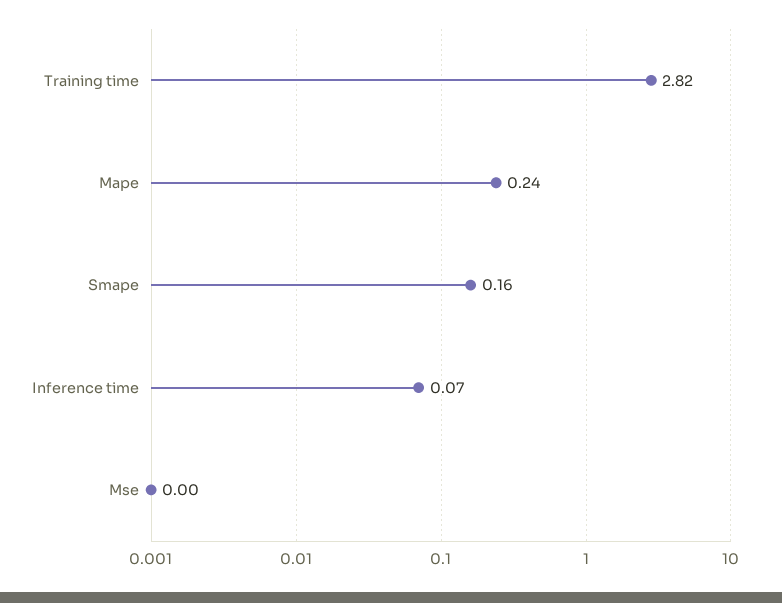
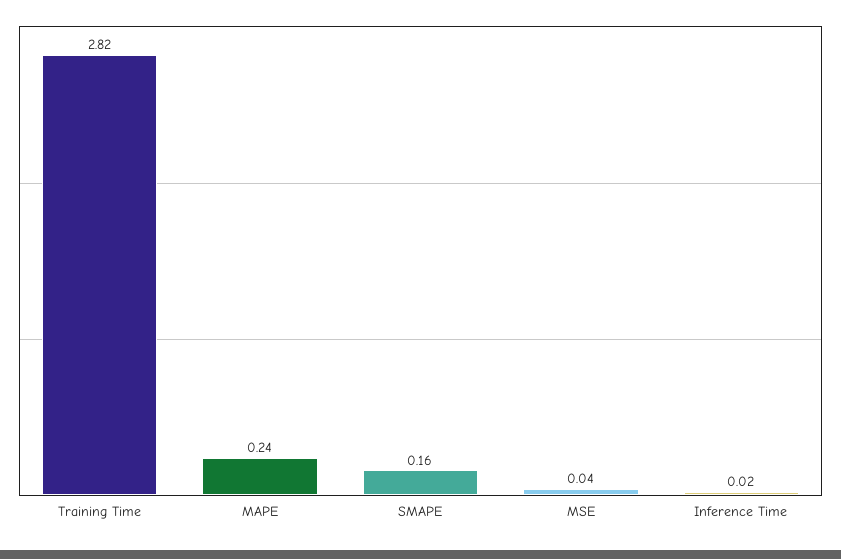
Inference time: 0.07 -> 0.02
Mse: 0 -> 0.04

